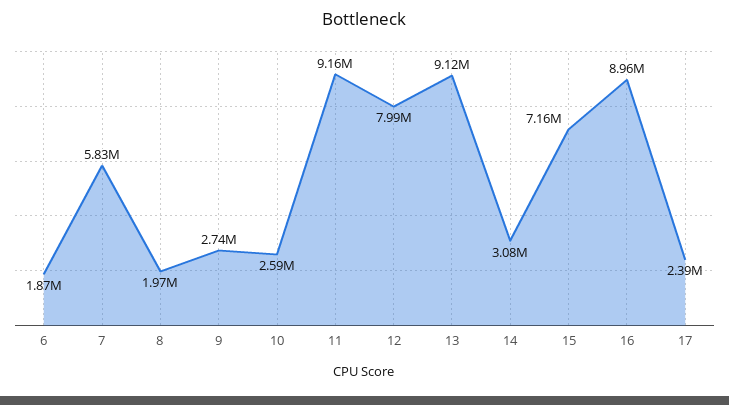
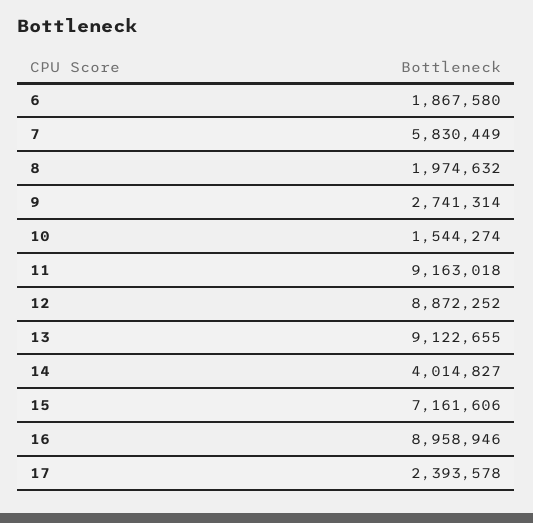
10: 2590000 -> 1544274
12: 7990000 -> 8872252
14: 3080000 -> 4014827

